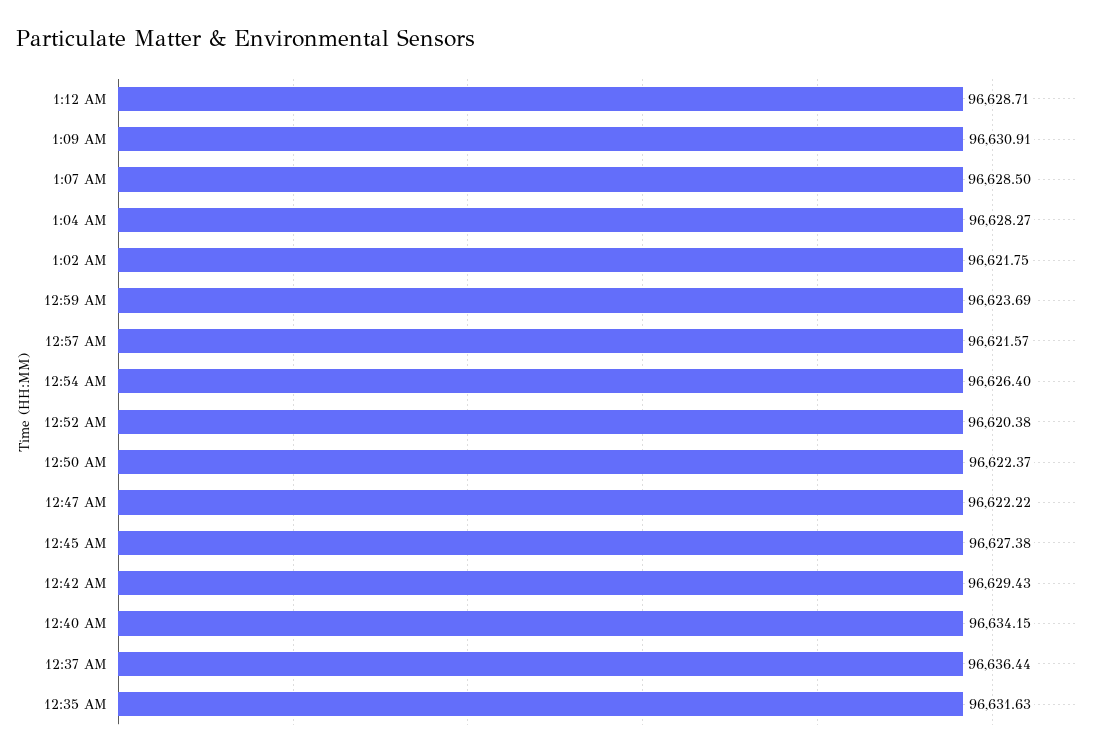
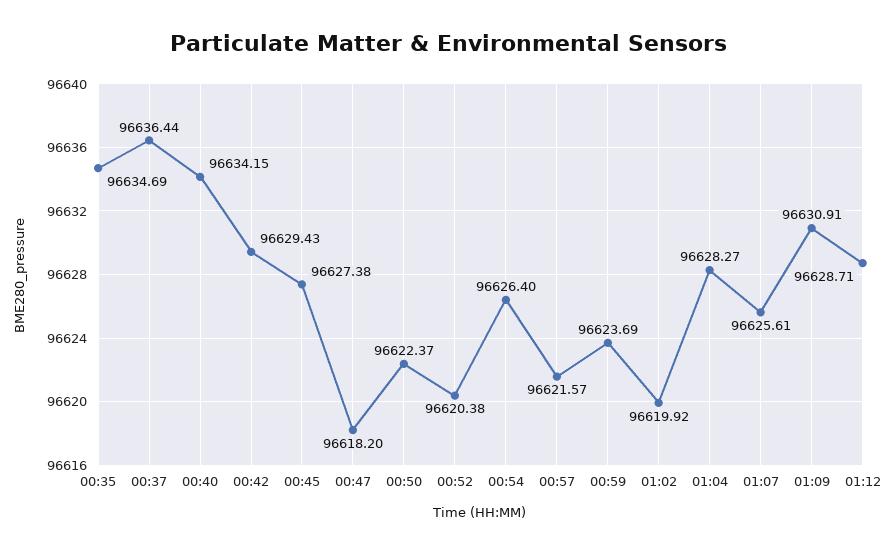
1:07 AM: 96628.5 -> 96625.61
1:02 AM: 96621.75 -> 96619.92
12:47 AM: 96622.22 -> 96618.2
12:35 AM: 96631.63 -> 96634.69

